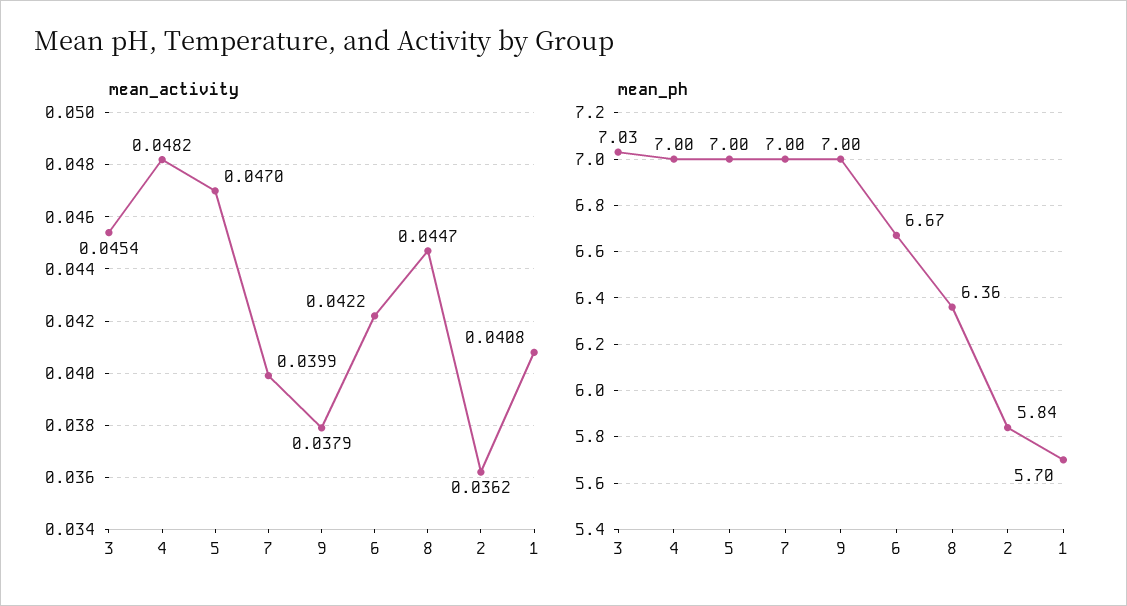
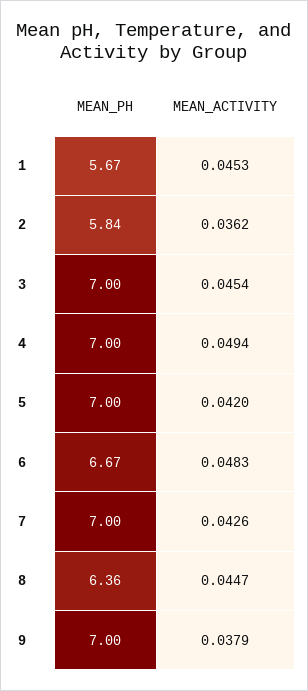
mean_activity, 4: 0.0482 -> 0.0494
mean_activity, 5: 0.047 -> 0.042
mean_activity, 7: 0.0399 -> 0.0426
mean_activity, 6: 0.0422 -> 0.0483
mean_activity, 1: 0.0408 -> 0.0453
mean_ph, 3: 7.03 -> 7
mean_ph, 1: 5.7 -> 5.67

